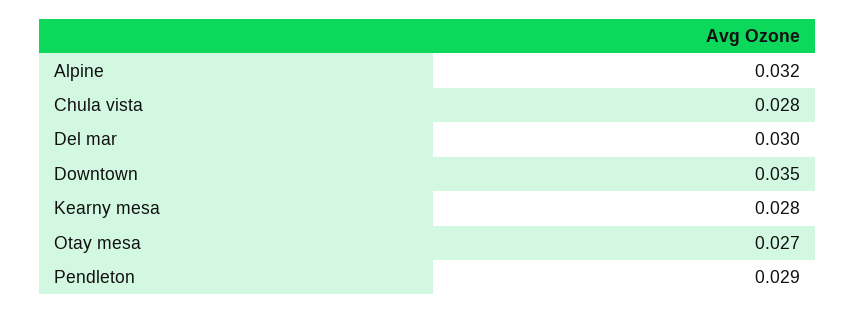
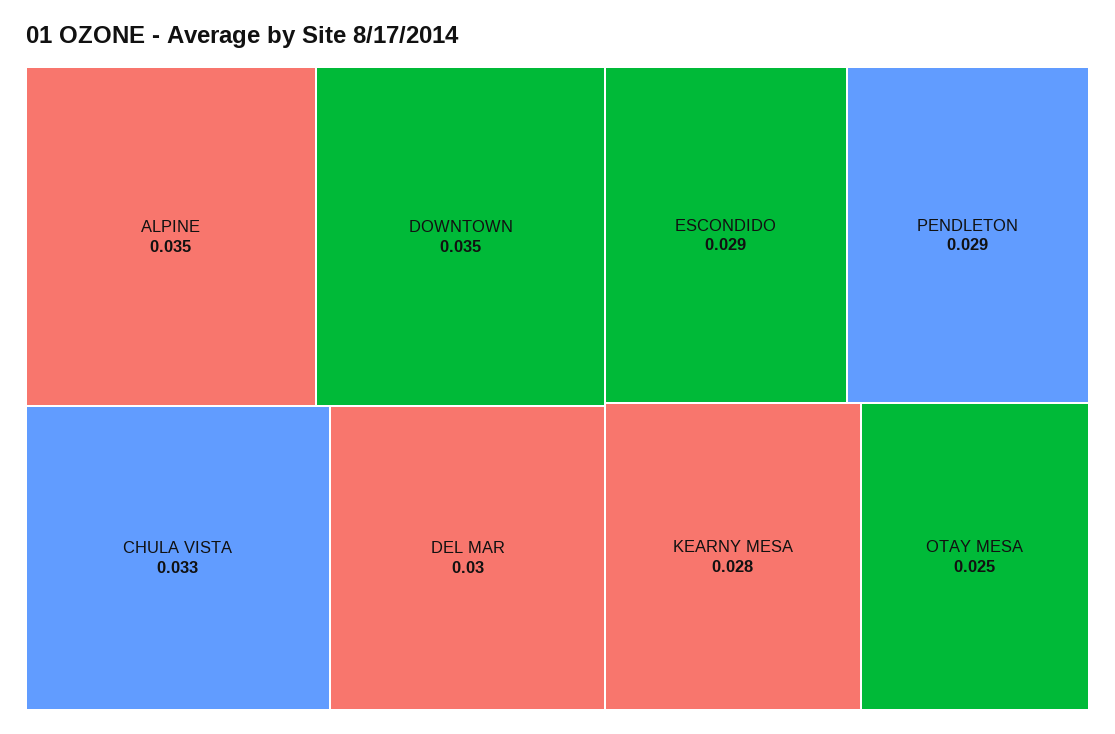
Alpine: 0.032 -> 0.035
Chula vista: 0.028 -> 0.033
Otay mesa: 0.027 -> 0.025
ESCONDIDO: none -> 0.029

